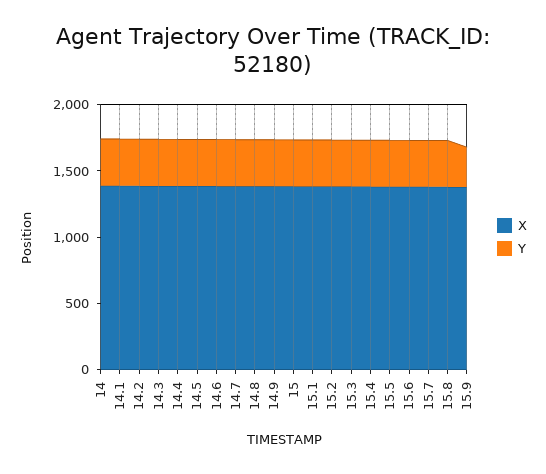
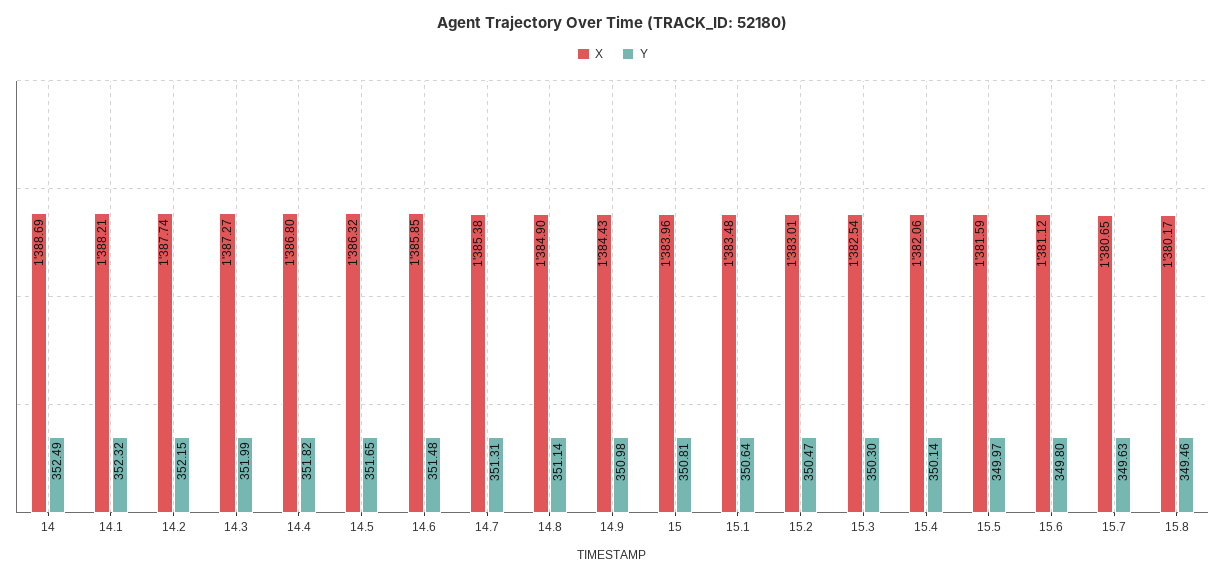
X, 15.9: 1400 -> none
Y, 15.9: 300 -> none

